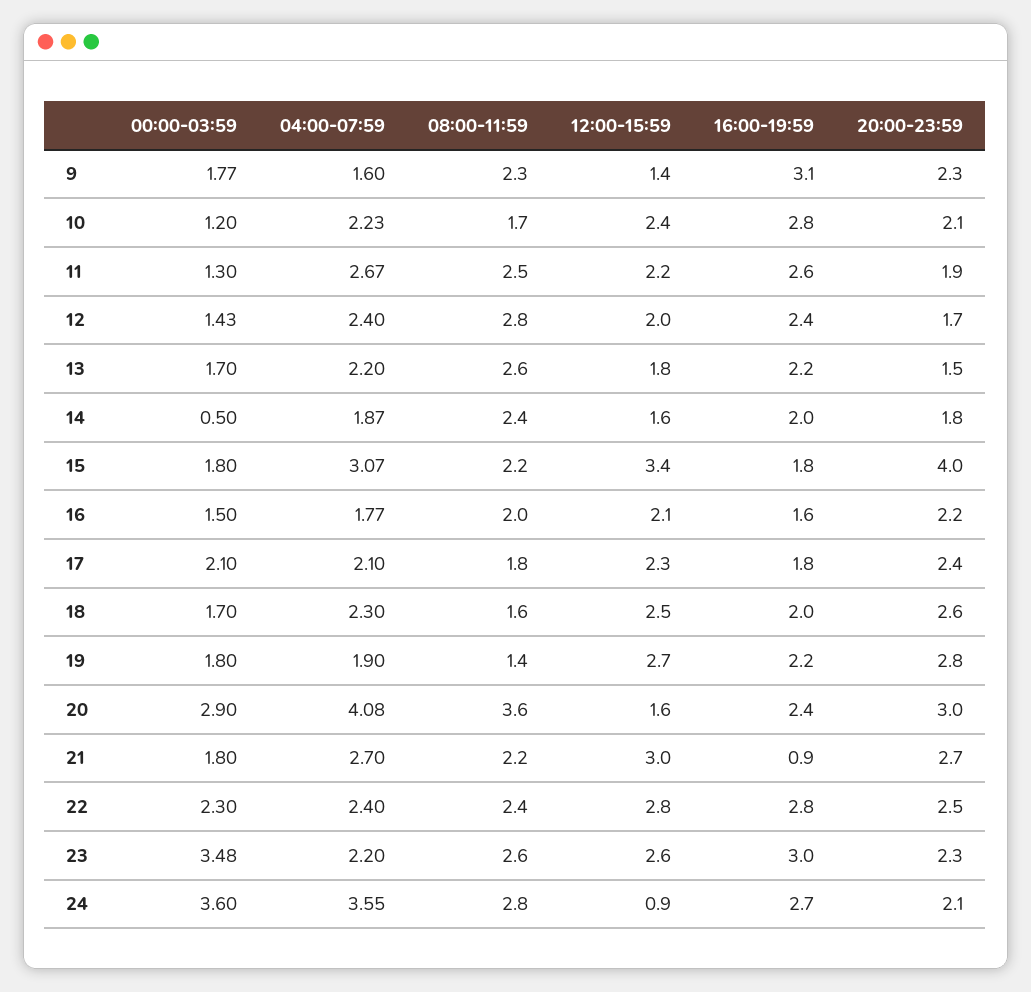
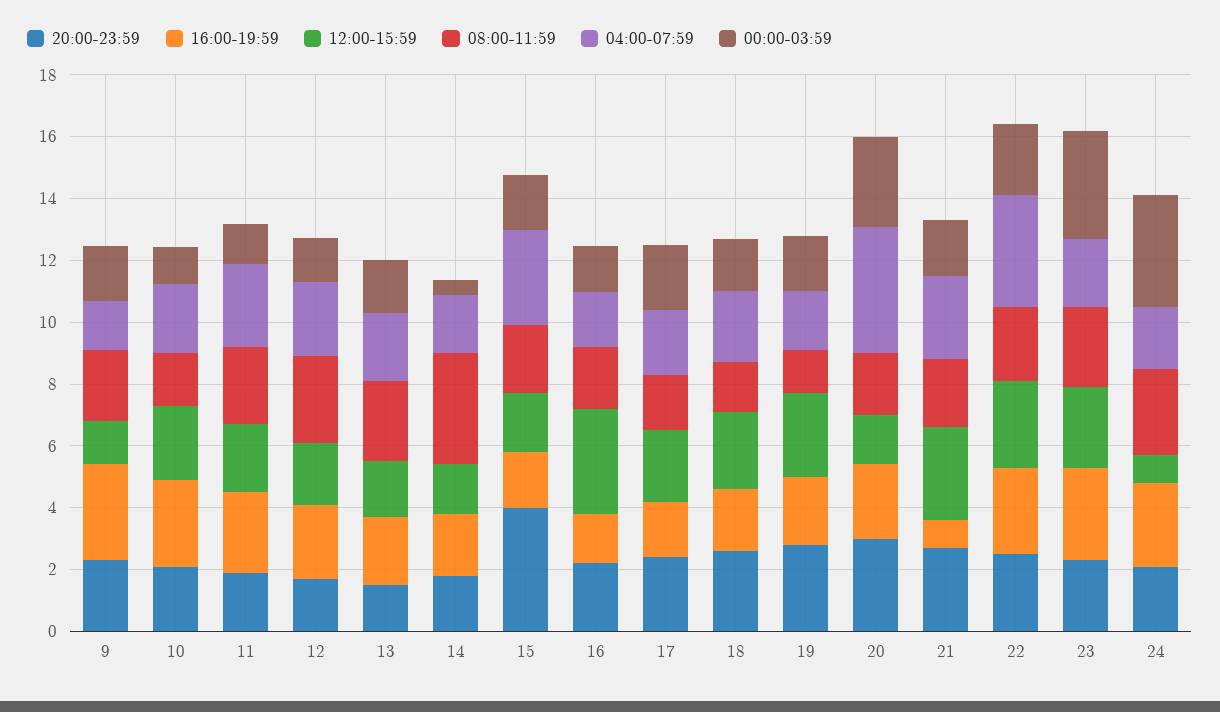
08:00-11:59, 14: 2.4 -> 3.5
12:00-15:59, 15: 3.4 -> 2
12:00-15:59, 16: 2.1 -> 3.5
08:00-11:59, 20: 3.6 -> 2
04:00-07:59, 22: 2.4 -> 3.5
04:00-07:59, 24: 3.55 -> 2

